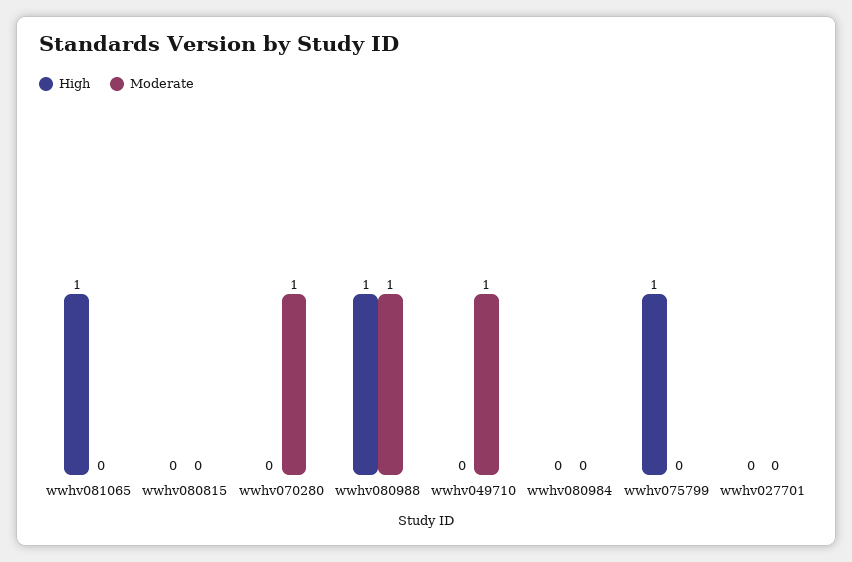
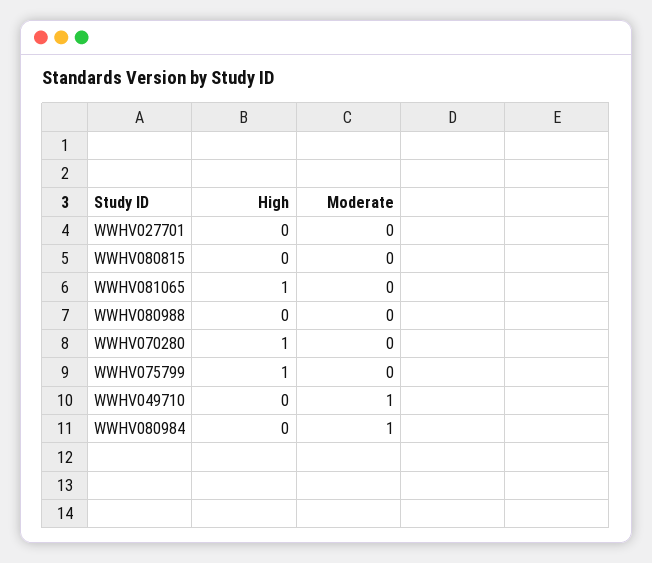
High, wwhv070280: 0 -> 1
Moderate, wwhv070280: 1 -> 0
High, wwhv080988: 1 -> 0
Moderate, wwhv080988: 1 -> 0
Moderate, wwhv080984: 0 -> 1

